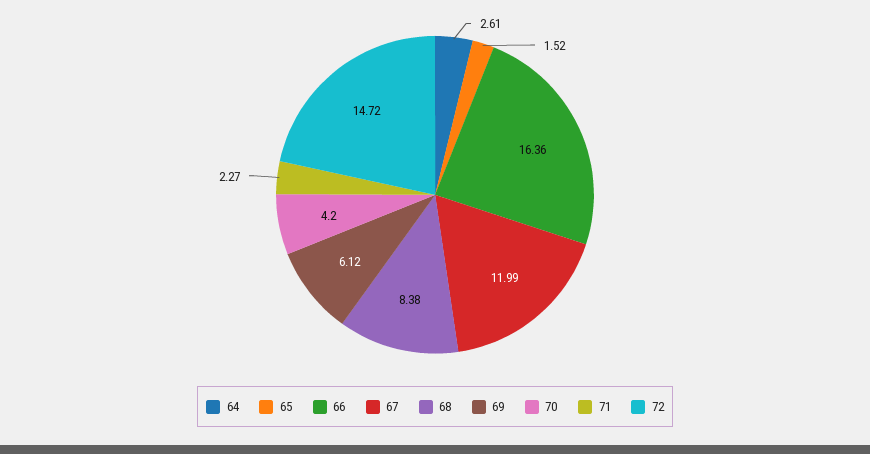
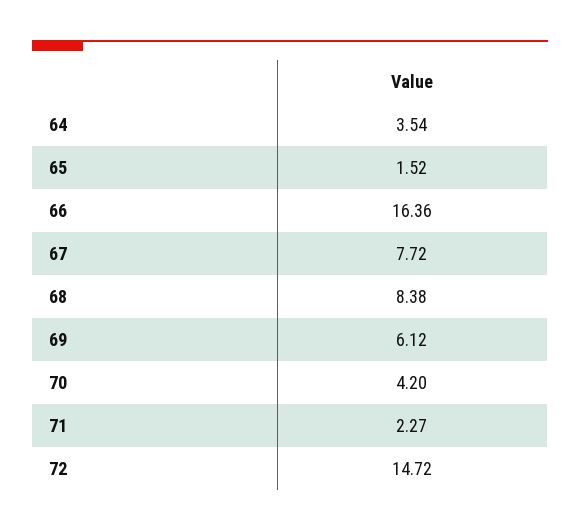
64: 2.61 -> 3.54
67: 11.99 -> 7.72

